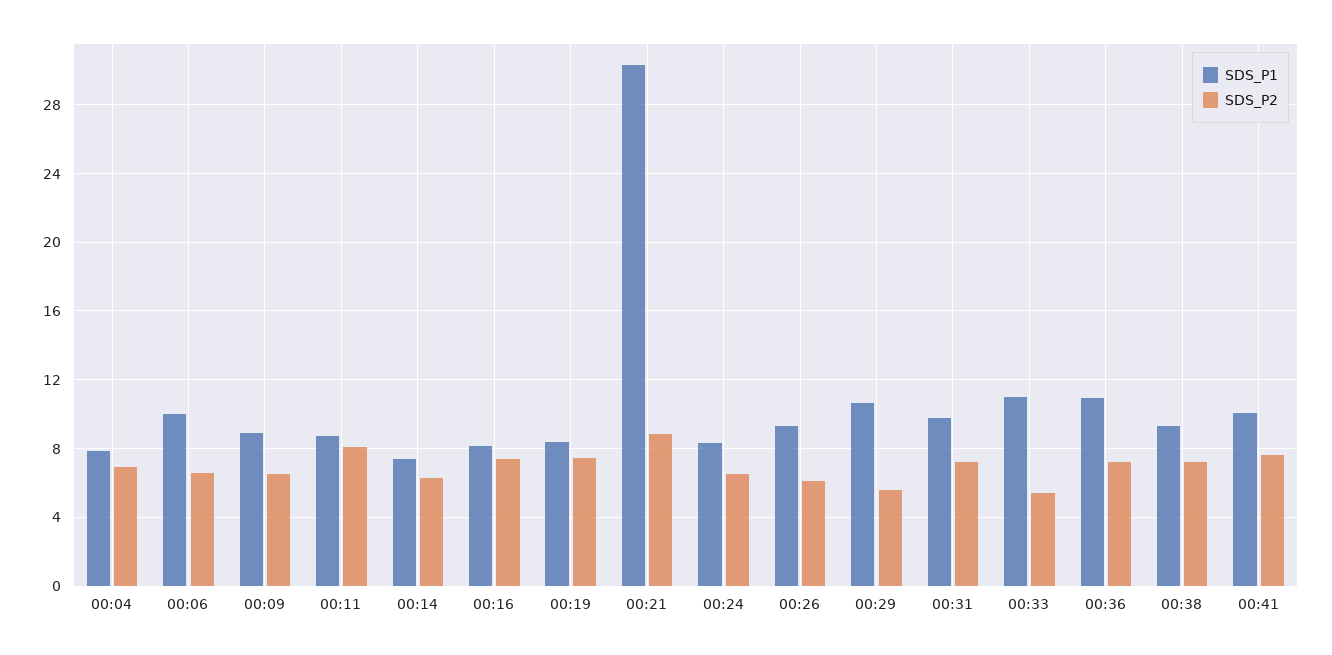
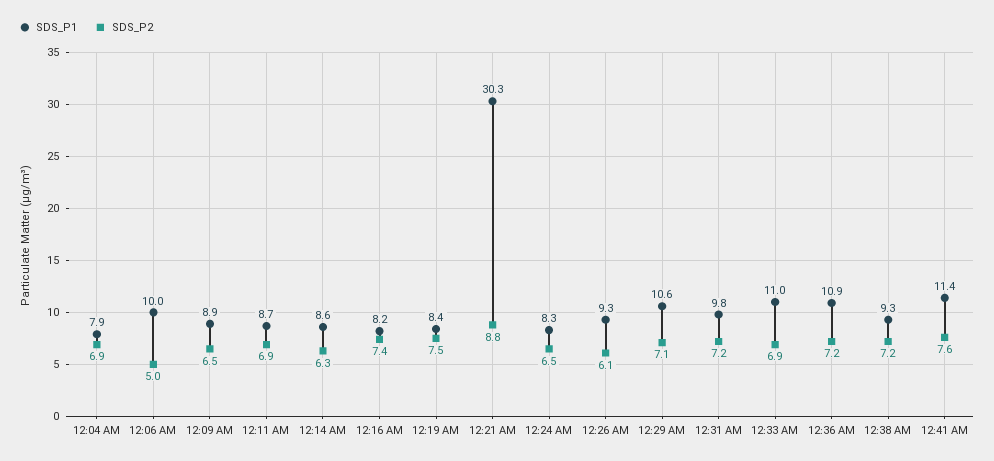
SDS_P2, 00:06: 6.5 -> 5
SDS_P2, 00:11: 8 -> 6.9
SDS_P1, 00:14: 7.5 -> 8.6
SDS_P2, 00:29: 5.5 -> 7.1
SDS_P2, 00:33: 5.5 -> 6.9
SDS_P1, 00:41: 10 -> 11.4

